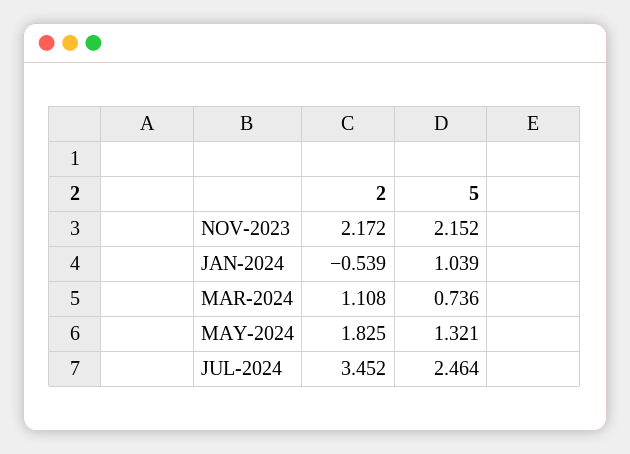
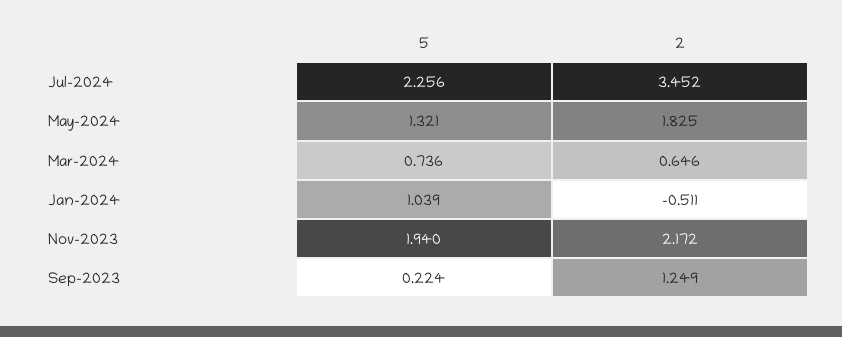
5, NOV-2023: 2.152 -> 1.94
2, JAN-2024: -0.539 -> -0.511
2, MAR-2024: 1.108 -> 0.646
5, JUL-2024: 2.464 -> 2.256
5, Sep-2023: none -> 0.224
2, Sep-2023: none -> 1.249

